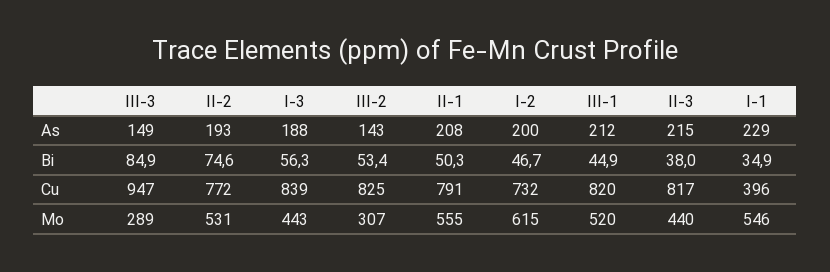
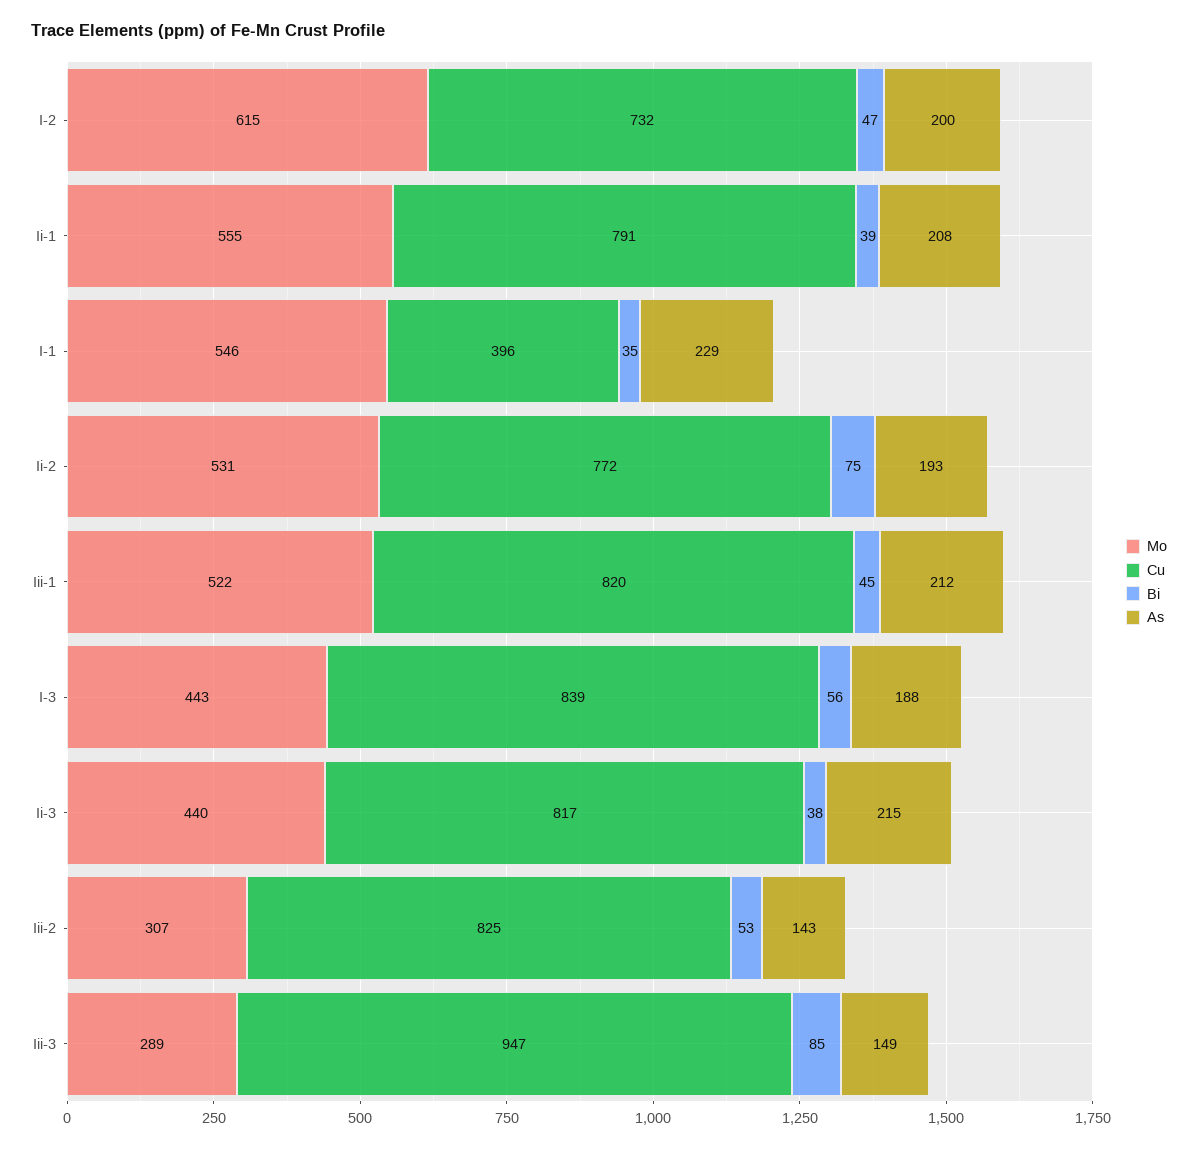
Bi, II-1: 50.3 -> 39
Mo, III-1: 520 -> 522

